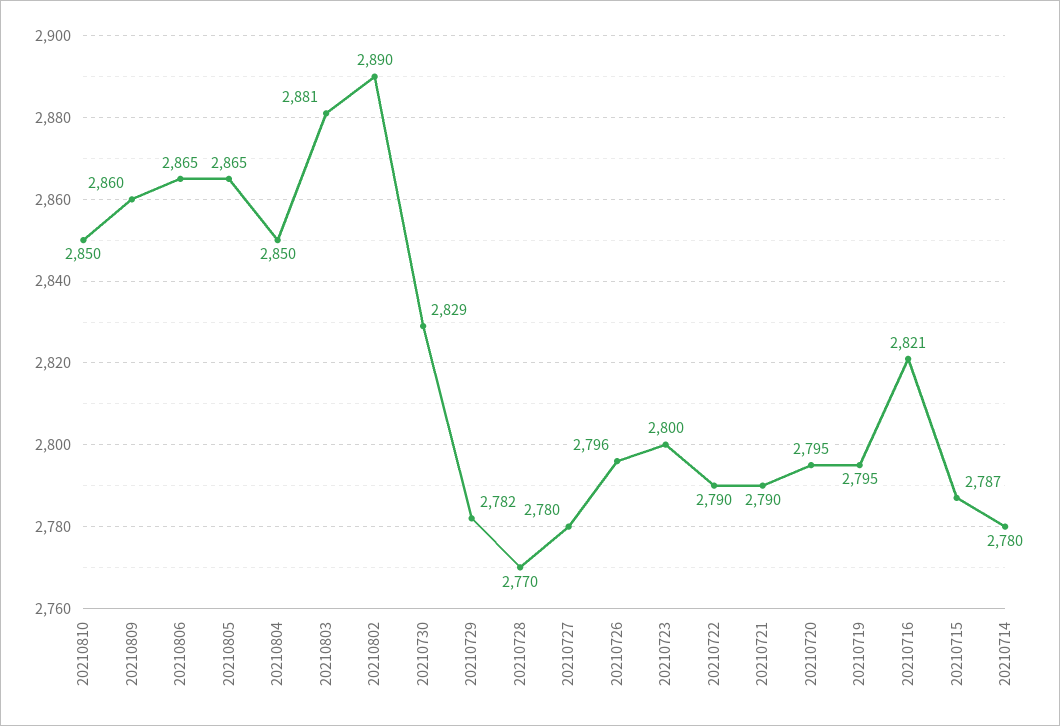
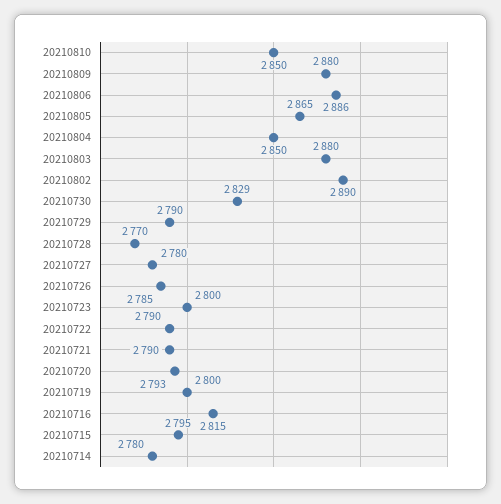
20210809: 2860 -> 2880
20210806: 2865 -> 2886
20210803: 2881 -> 2880
20210729: 2782 -> 2790
20210726: 2796 -> 2785
20210720: 2795 -> 2793
20210719: 2795 -> 2800
20210716: 2821 -> 2815
20210715: 2787 -> 2795

